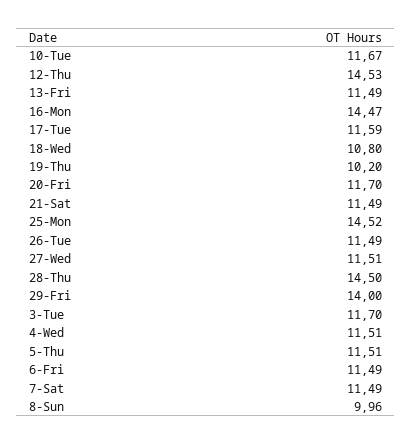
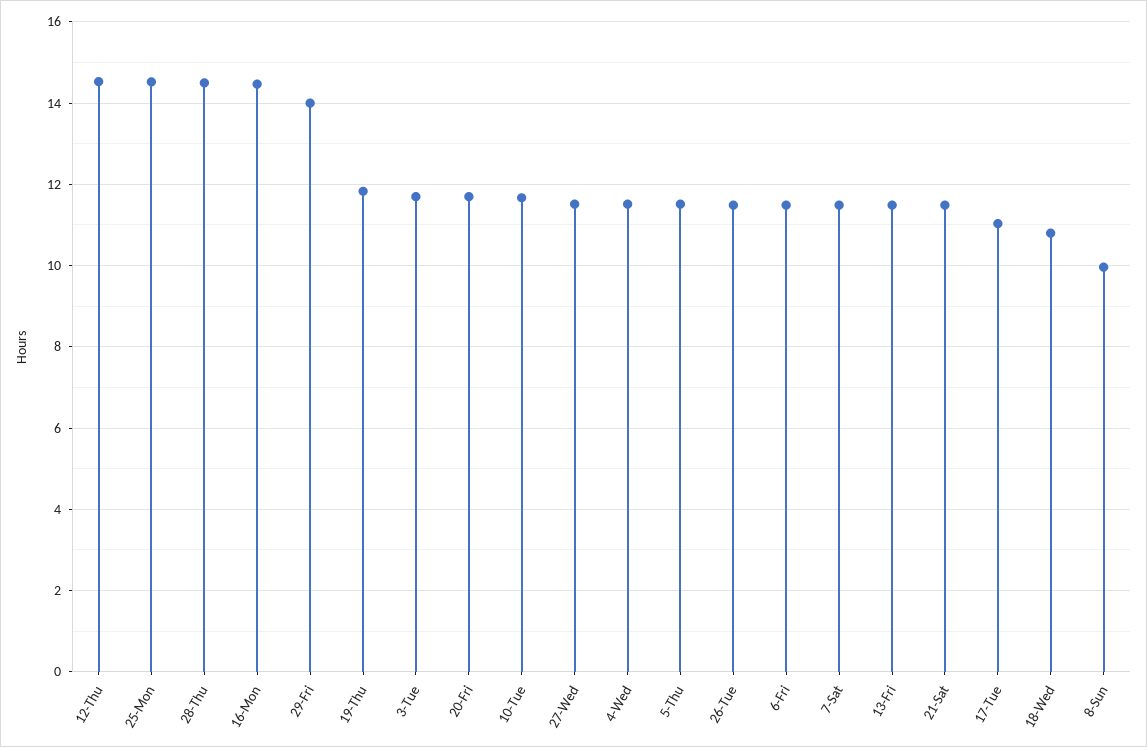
17-Tue: 11.59 -> 11
19-Thu: 10.2 -> 11.8

